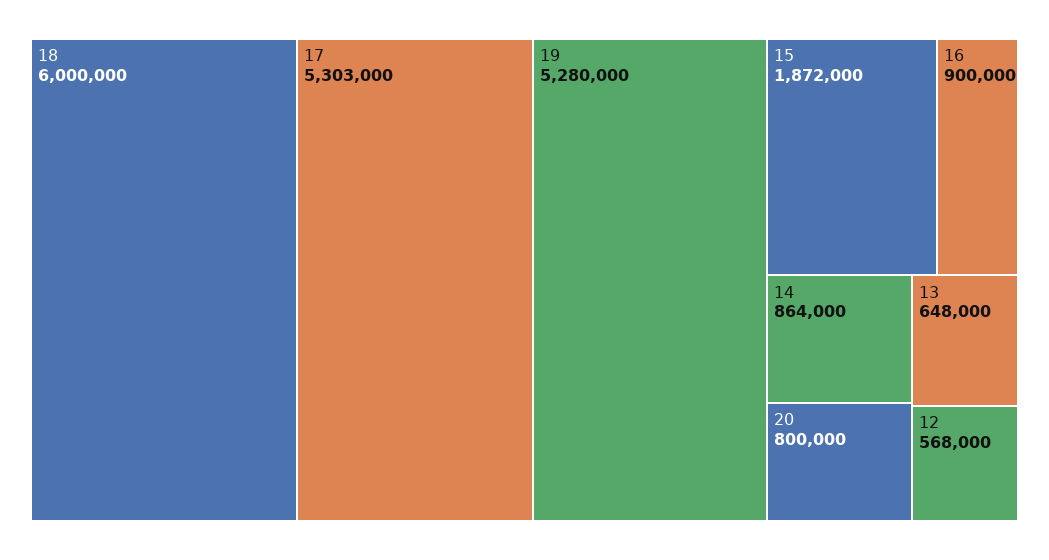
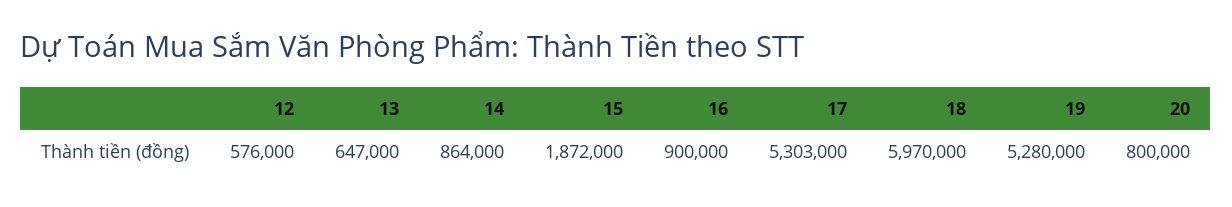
18: 6000000 -> 5970000
13: 648000 -> 647000
12: 568000 -> 576000

